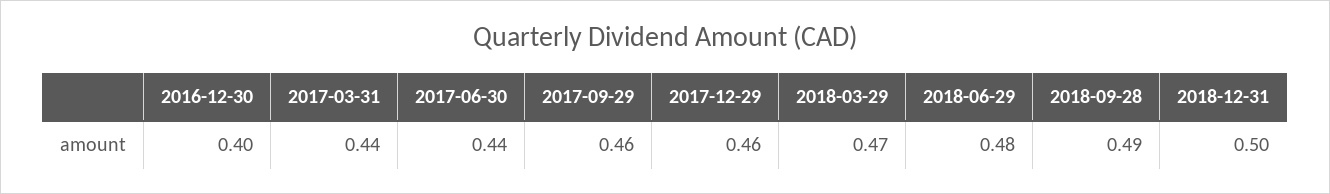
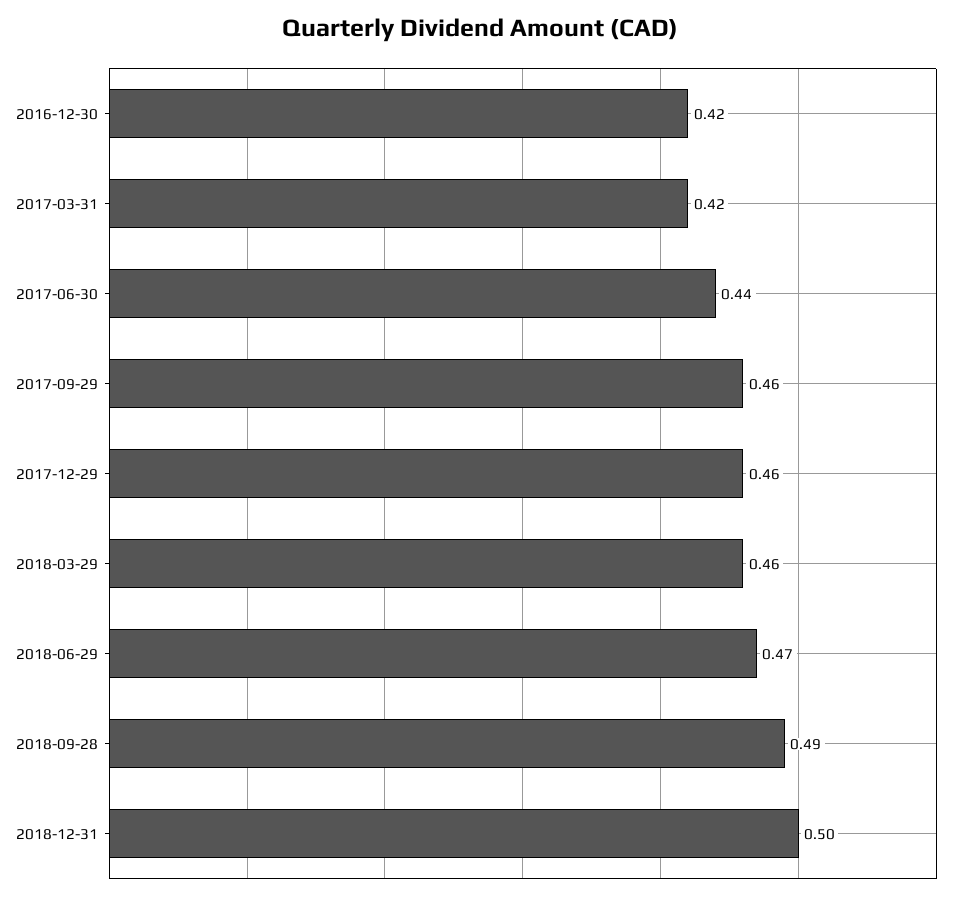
2016-12-30: 0.4 -> 0.42
2017-03-31: 0.44 -> 0.42
2018-03-29: 0.47 -> 0.46
2018-06-29: 0.48 -> 0.47

